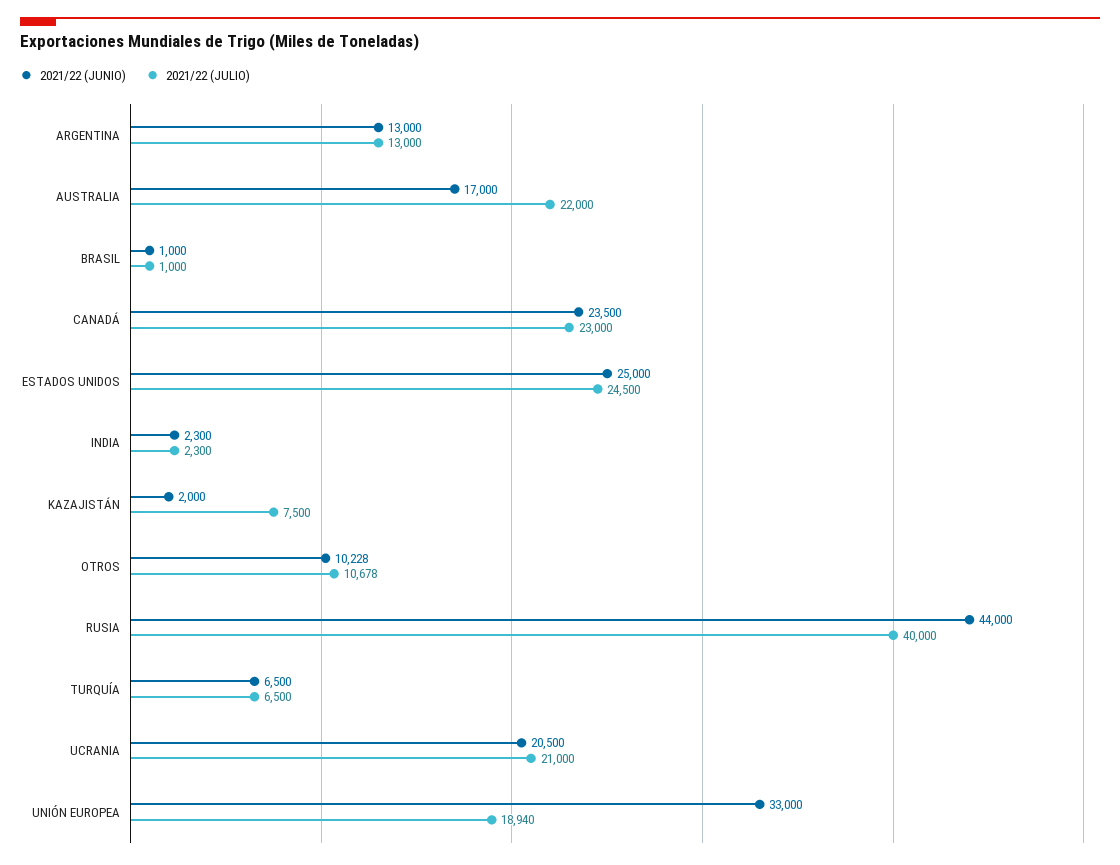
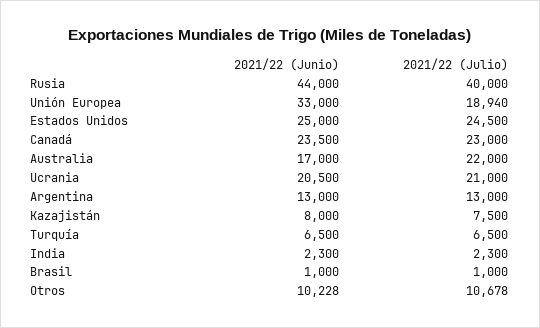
2021/22 (JUNIO), KAZAJISTÁN: 2000 -> 8000

